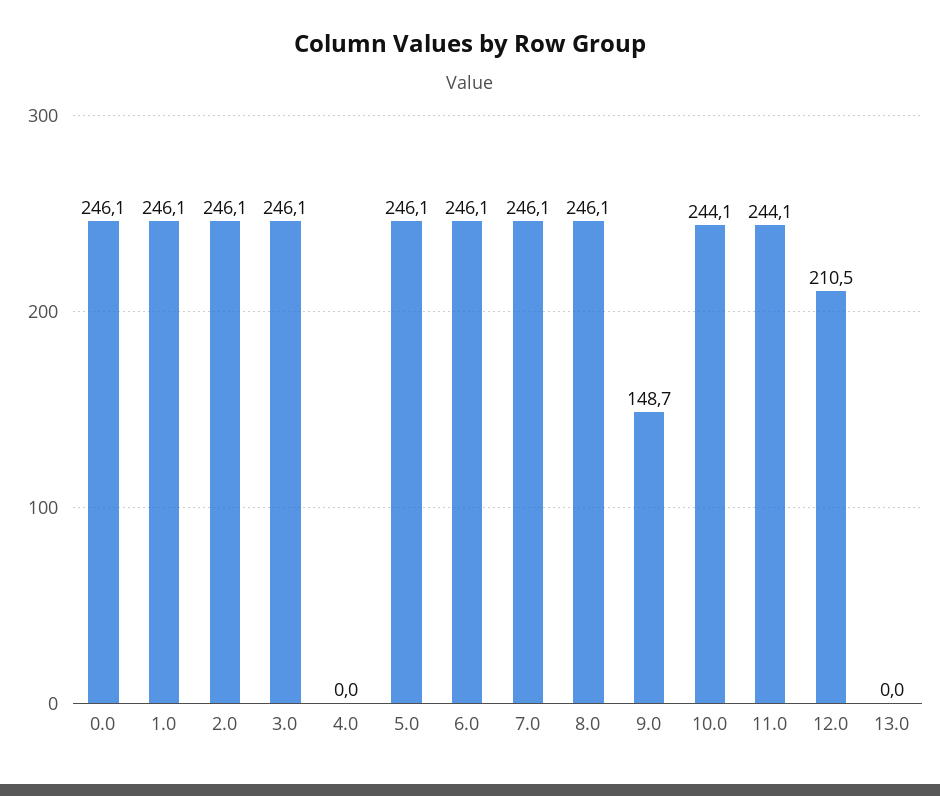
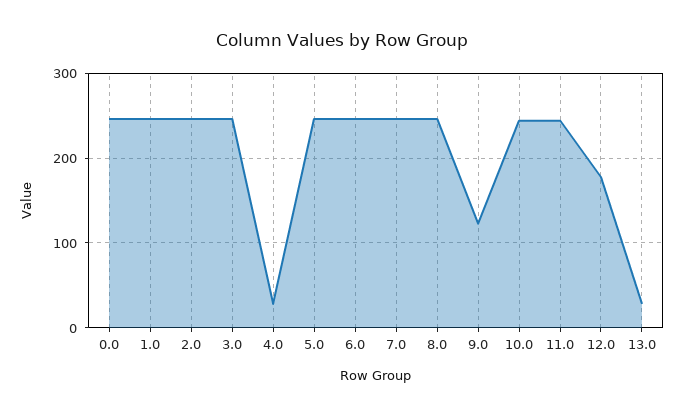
4.0: 0 -> 30
9.0: 148.7 -> 120
12.0: 210.5 -> 180
13.0: 0 -> 30

